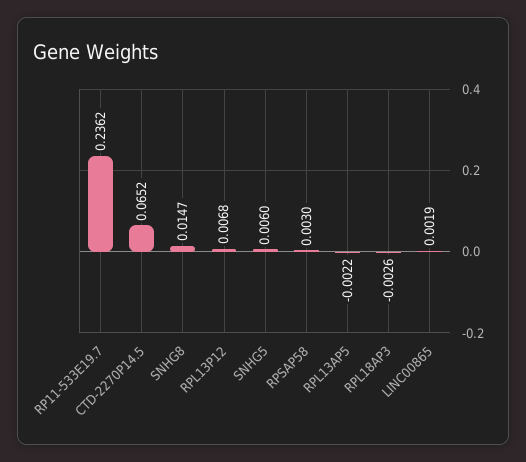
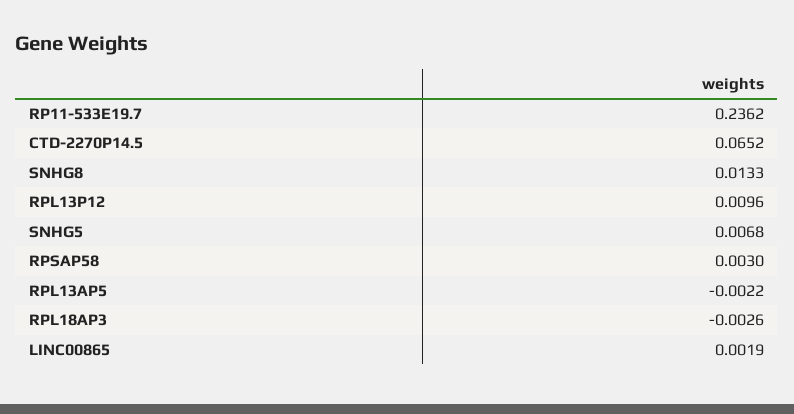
SNHG8: 0.0147 -> 0.0133
RPL13P12: 0.0068 -> 0.0096
SNHG5: 0.006 -> 0.0068

